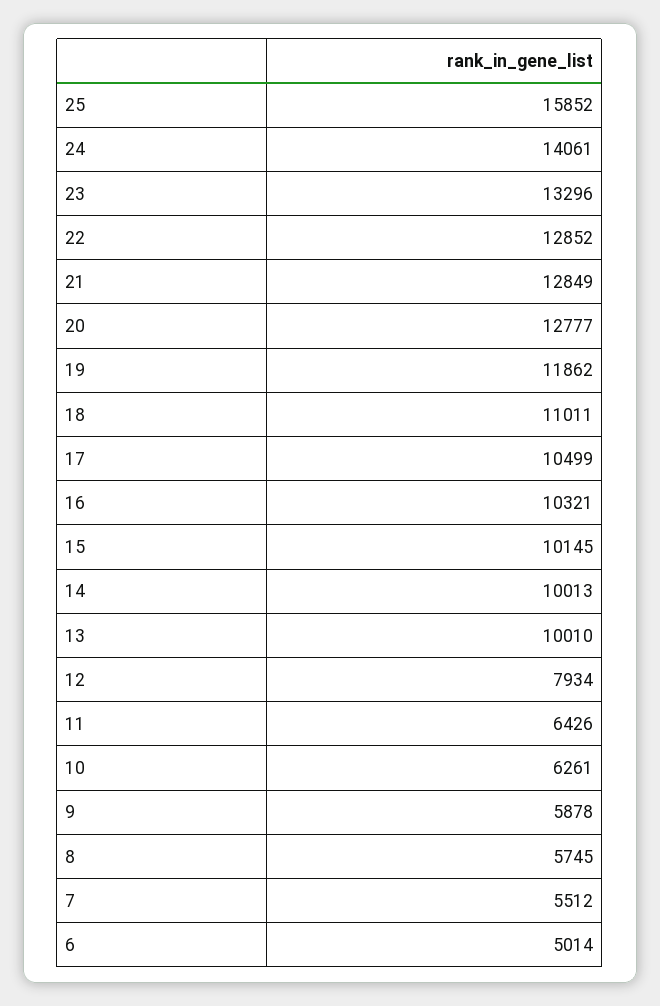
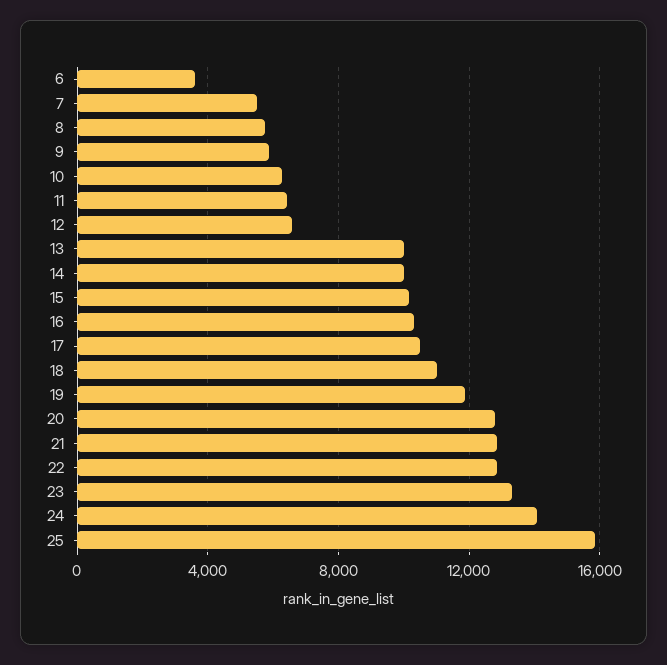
12: 7934 -> 6500
6: 5014 -> 3500

